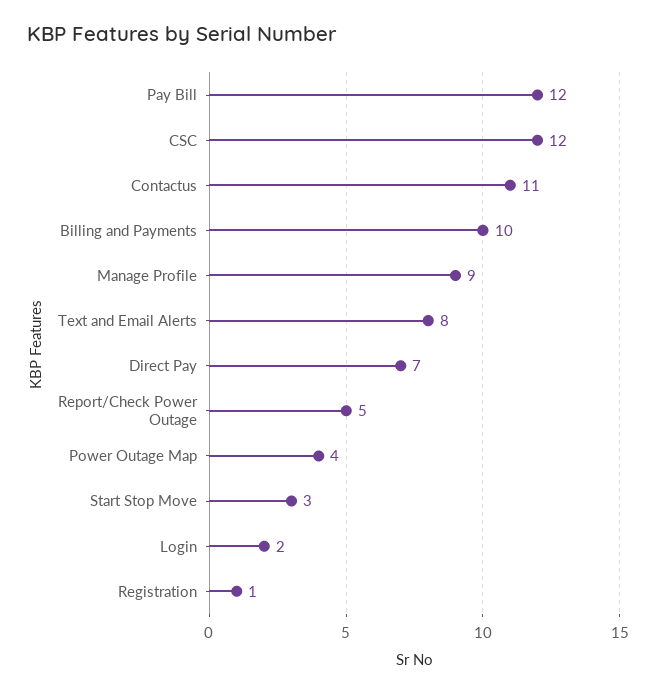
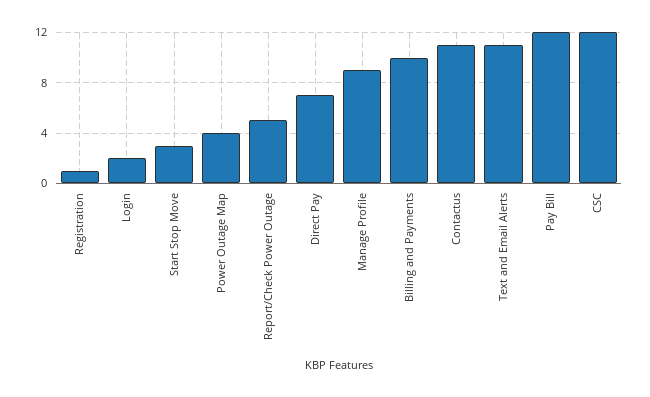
Text and Email Alerts: 8 -> 11

